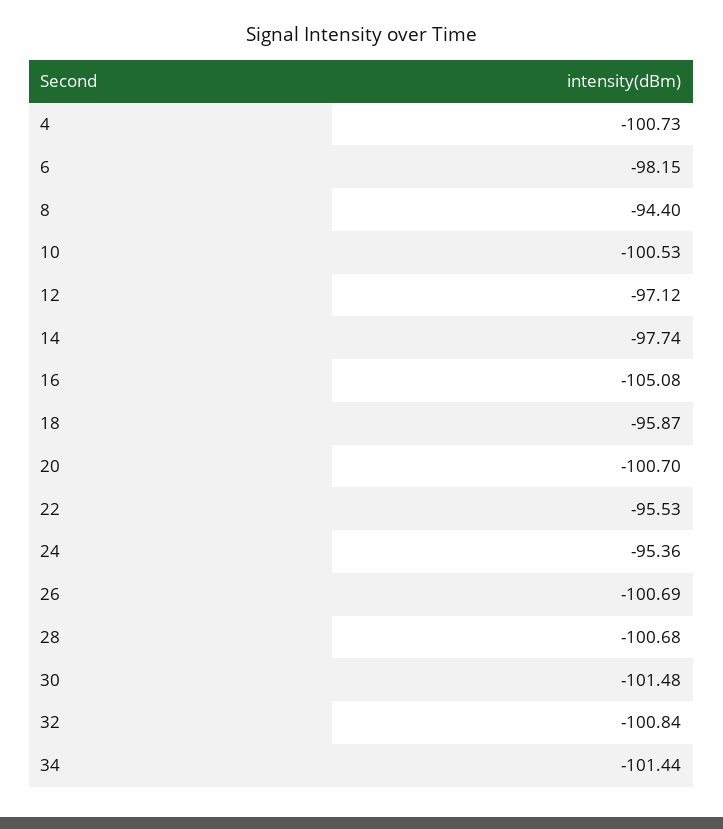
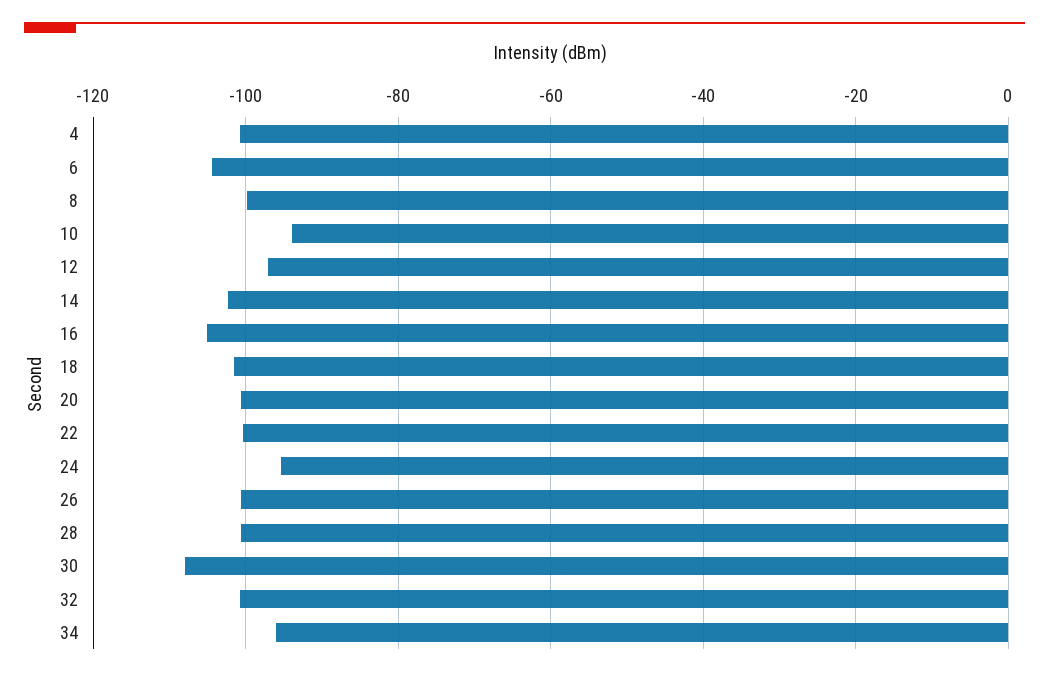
6: -98.15 -> -104
8: -94.4 -> -100
10: -100.53 -> -94
14: -97.74 -> -102
18: -95.87 -> -102
22: -95.53 -> -100
30: -101.48 -> -108
34: -101.44 -> -96

